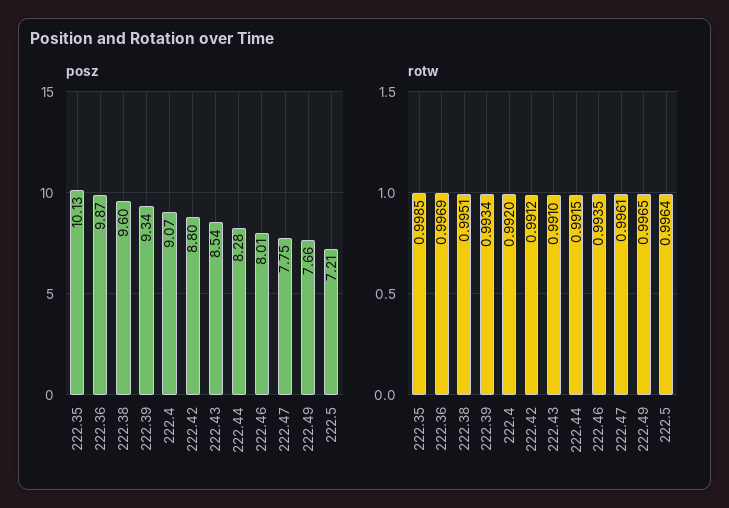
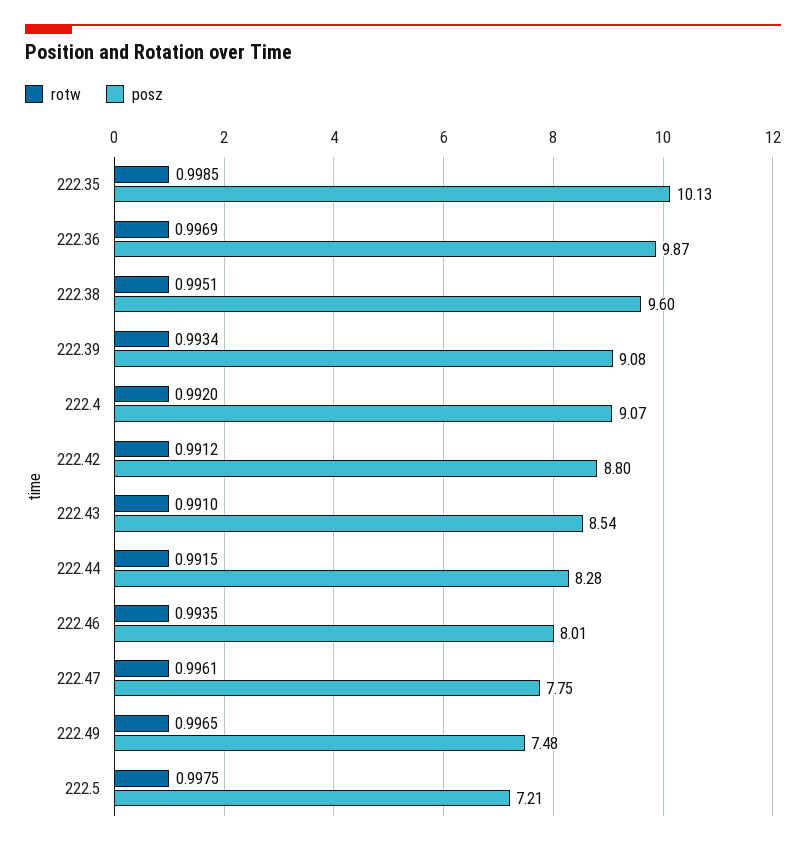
posz, 222.39: 9.34 -> 9.08
posz, 222.49: 7.66 -> 7.48
rotw, 222.5: 0.9964 -> 0.9975

